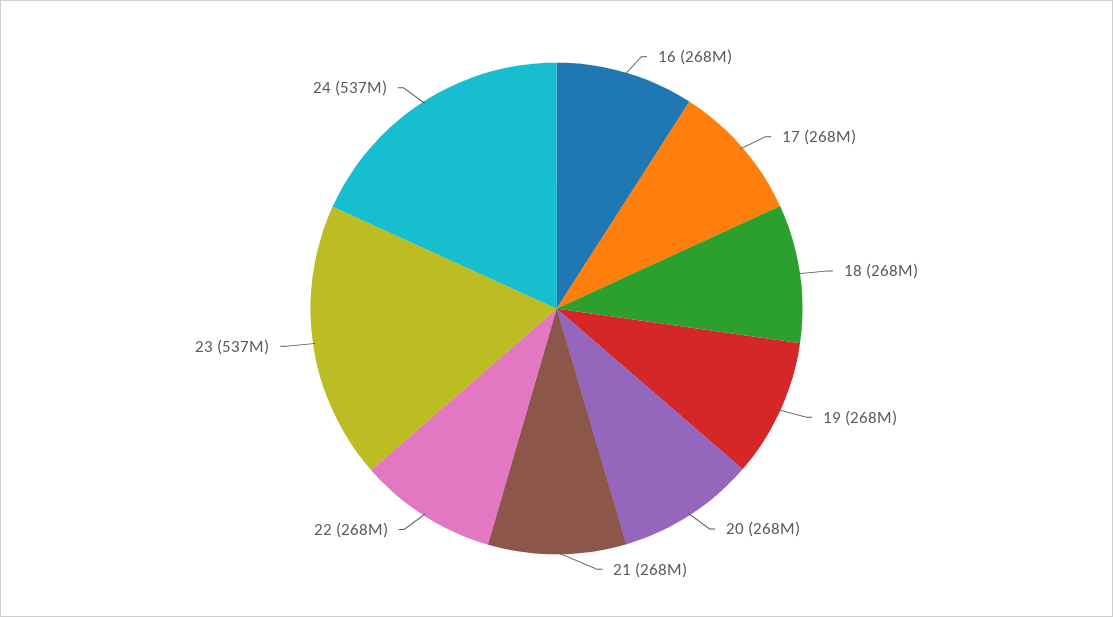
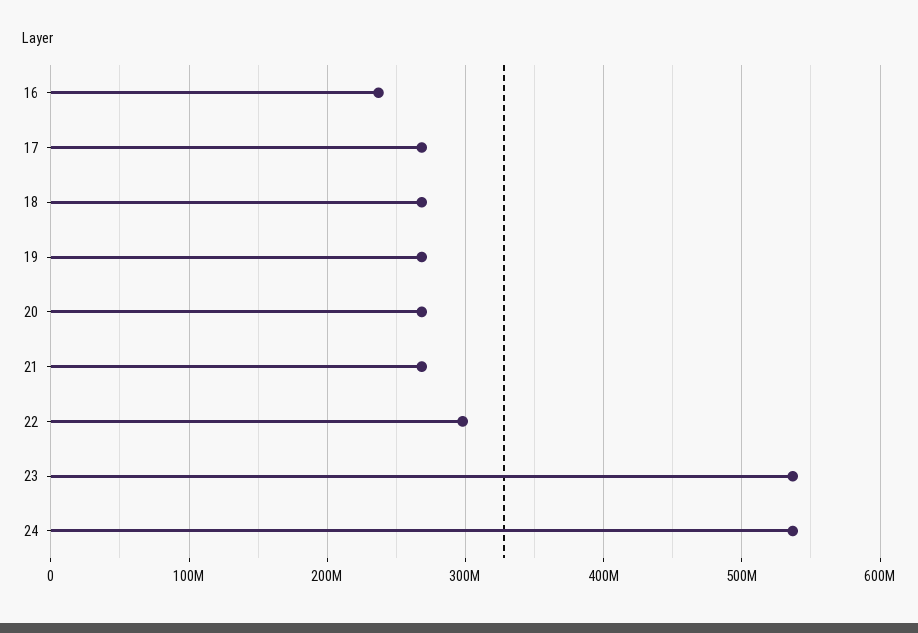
16: 268000000 -> 240000000
22: 268000000 -> 300000000

